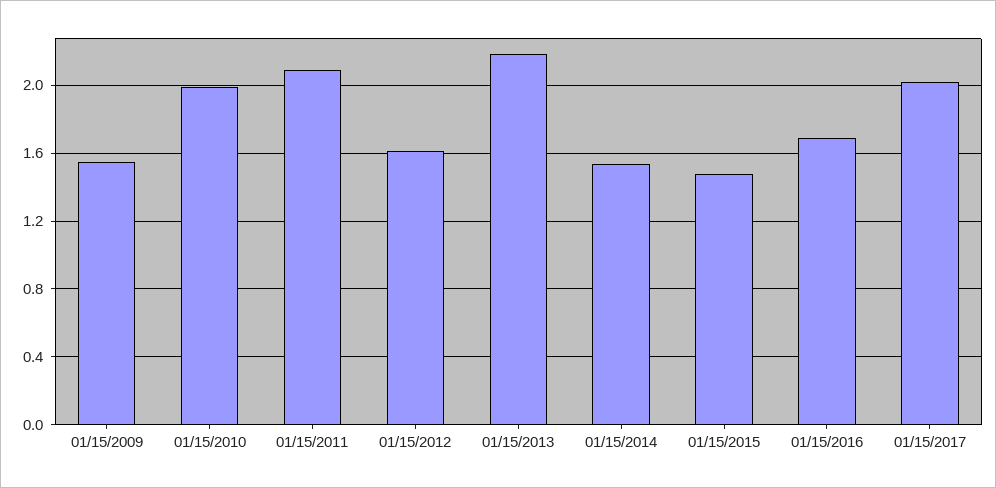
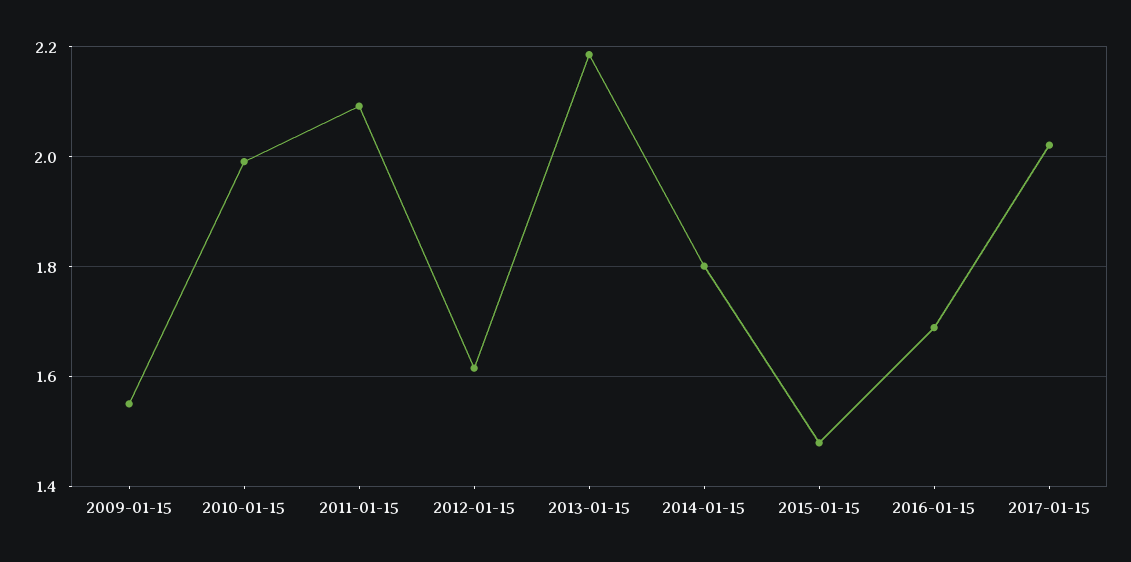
01/15/2014: 1.55 -> 1.8

